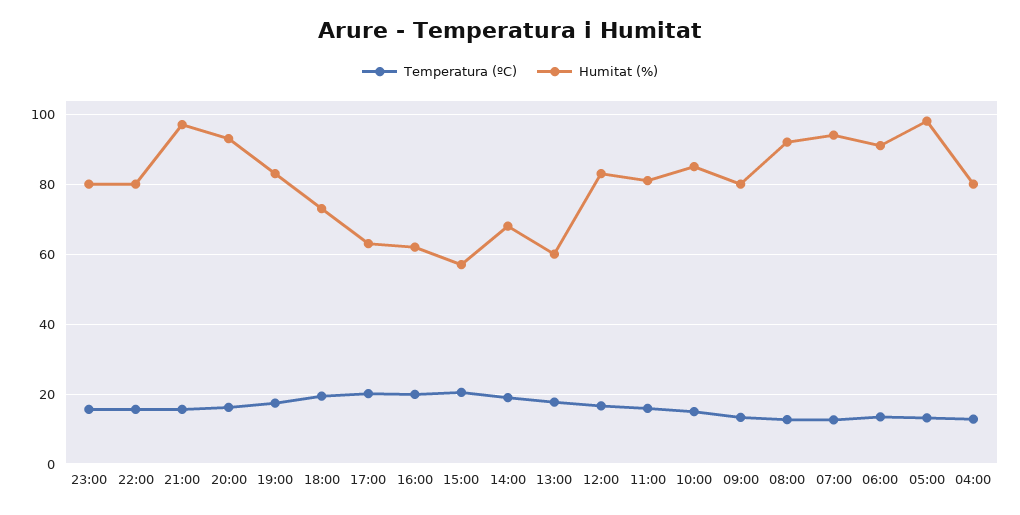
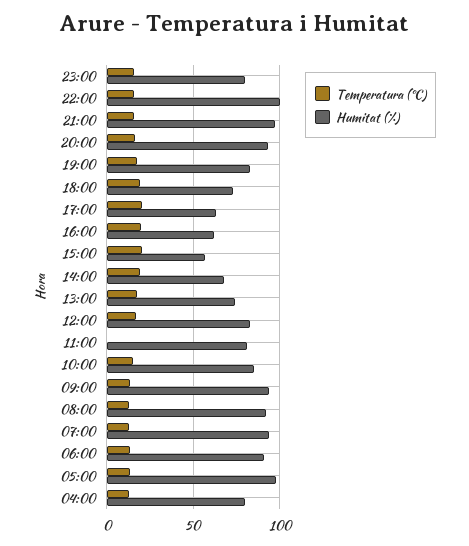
Humitat (%), 22:00: 80 -> 100
Humitat (%), 13:00: 60 -> 75
Temperatura (ºC), 11:00: 16 -> 0
Humitat (%), 09:00: 80 -> 95

